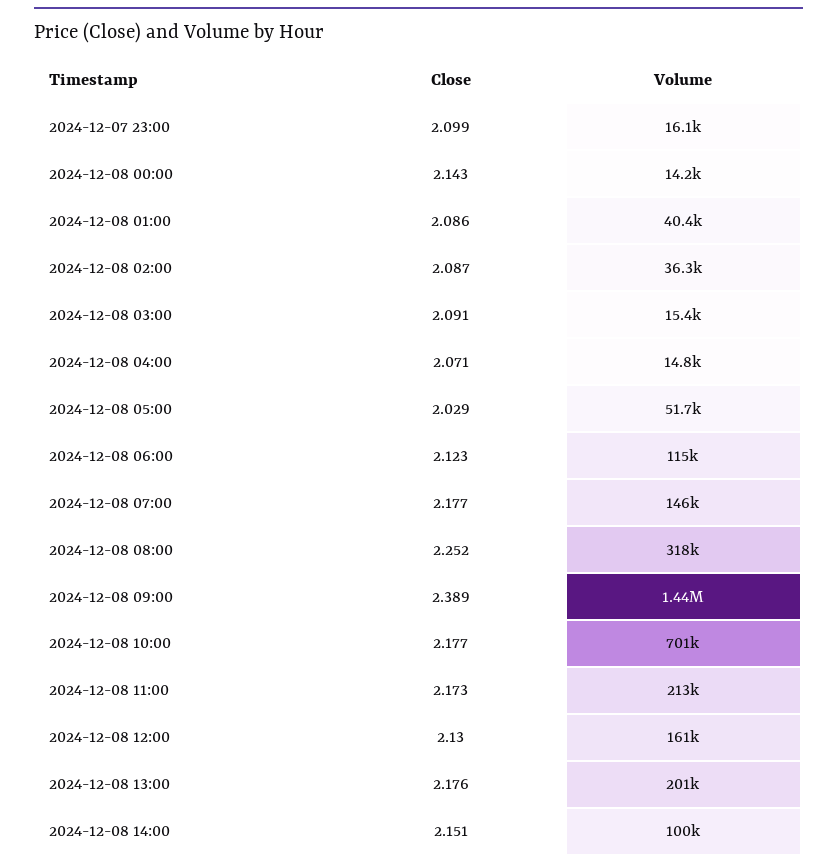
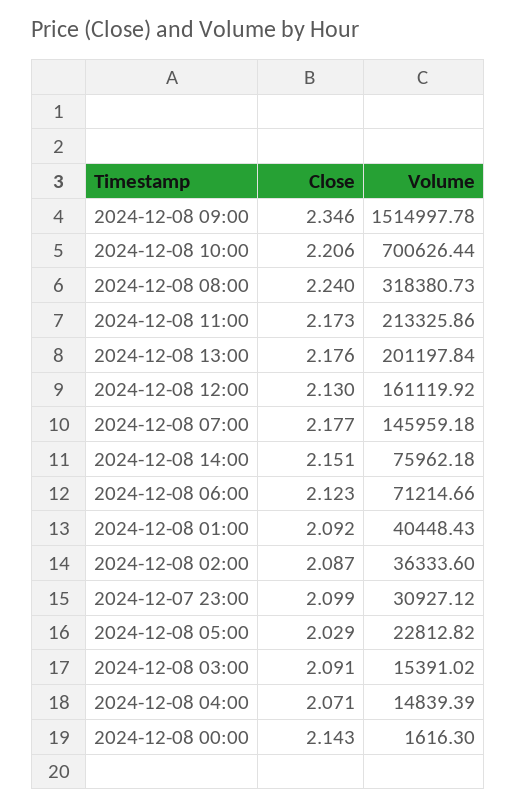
Volume, 2024-12-07 23:00: 16100 -> 30927.12
Volume, 2024-12-08 00:00: 14200 -> 1616.3
Close, 2024-12-08 01:00: 2.086 -> 2.092
Volume, 2024-12-08 05:00: 51700 -> 22812.82
Volume, 2024-12-08 06:00: 115000 -> 71214.66
Close, 2024-12-08 08:00: 2.252 -> 2.24
Close, 2024-12-08 09:00: 2.389 -> 2.346
Volume, 2024-12-08 09:00: 1440000 -> 1514997.78
Close, 2024-12-08 10:00: 2.177 -> 2.206
Volume, 2024-12-08 14:00: 100000 -> 75962.18

